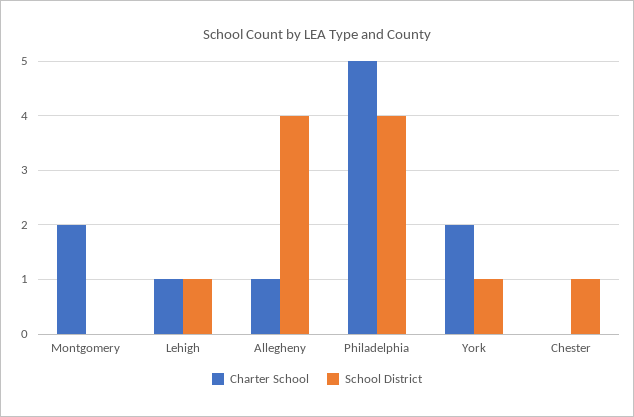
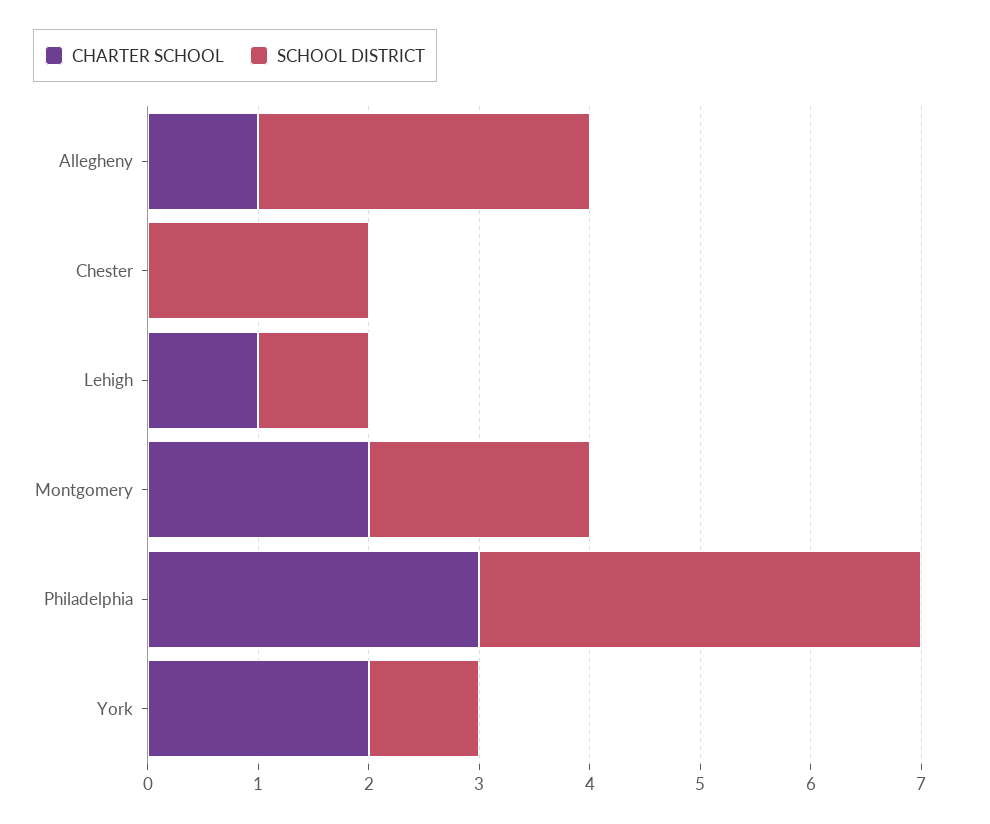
School District, Montgomery: 0 -> 2
School District, Allegheny: 4 -> 3
Charter School, Philadelphia: 5 -> 3
School District, Chester: 1 -> 2

